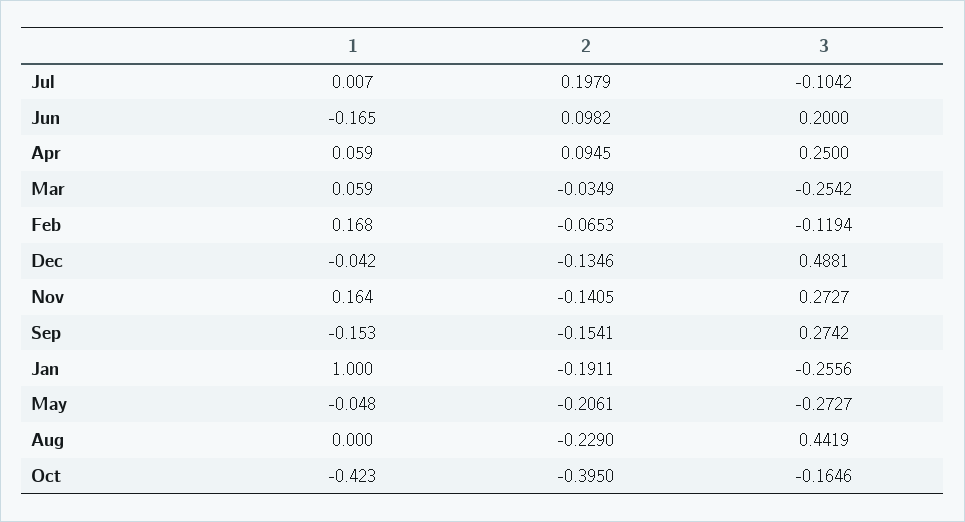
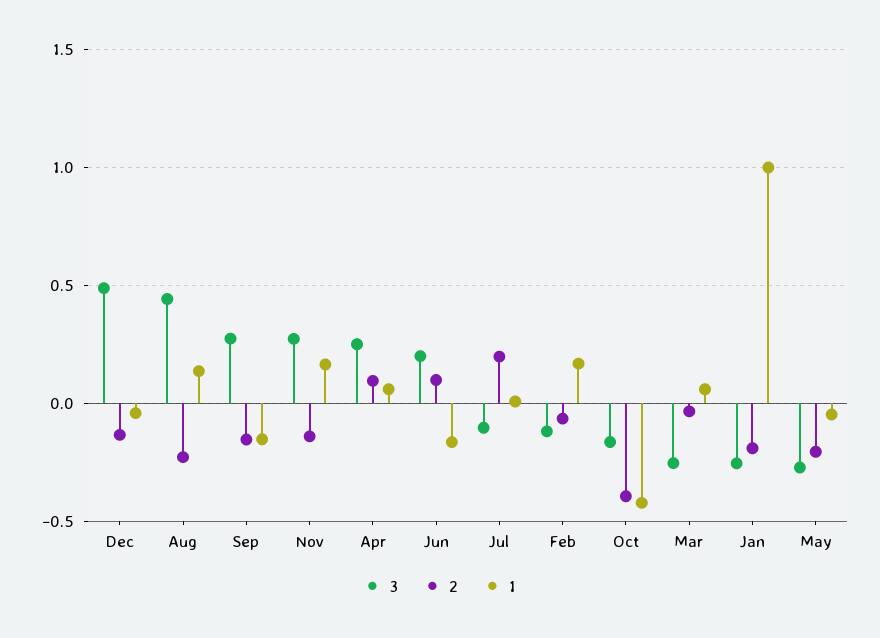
1, Aug: 0 -> 0.15

